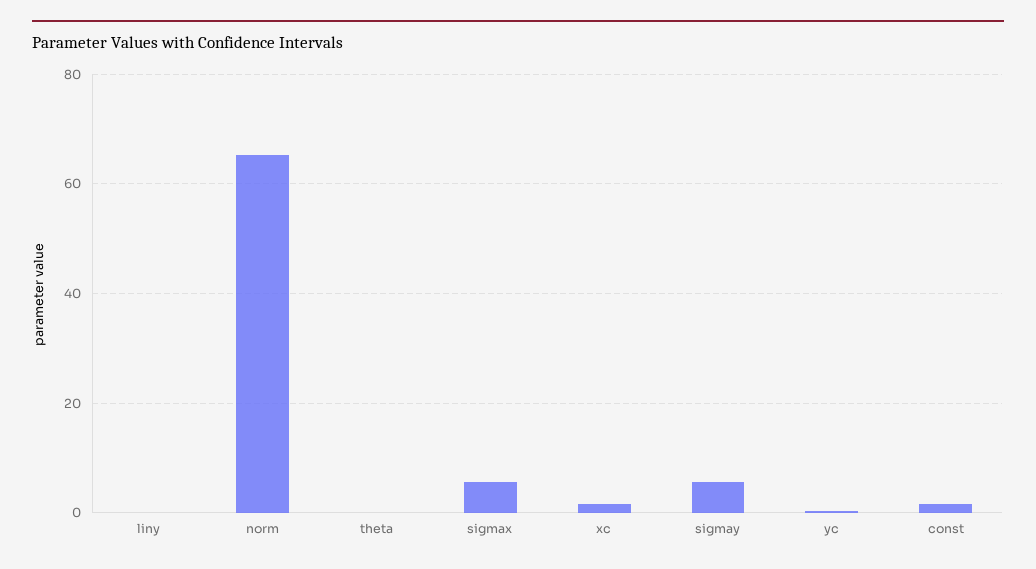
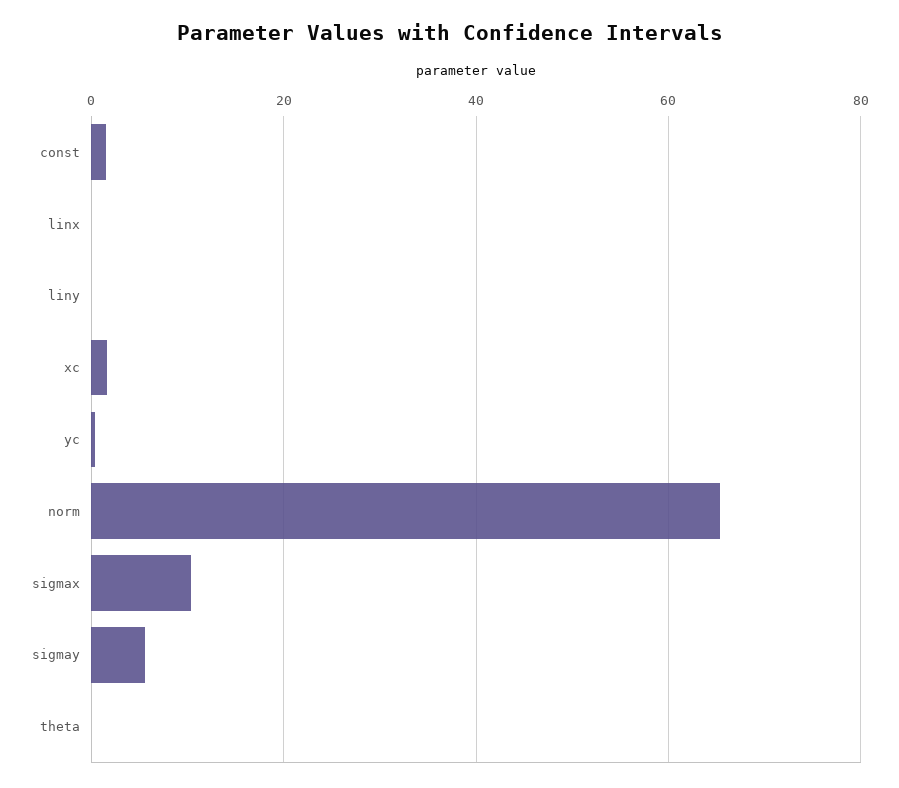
sigmax: 6 -> 10
linx: none -> 0

